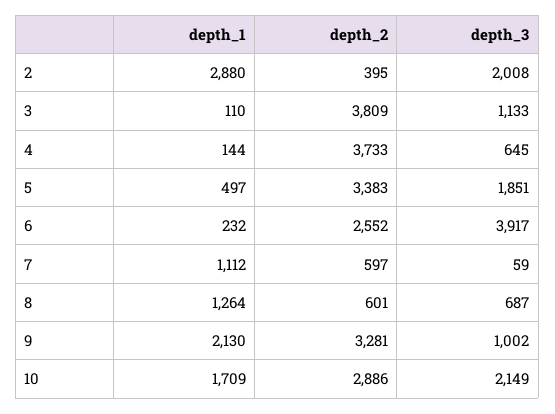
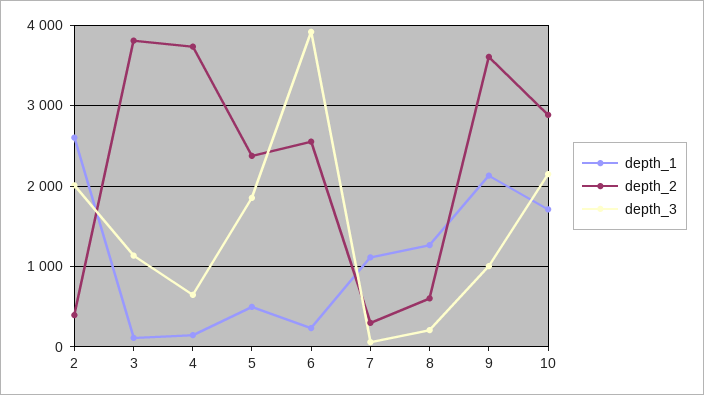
depth_1, 2: 2880 -> 2600
depth_2, 5: 3383 -> 2400
depth_2, 7: 597 -> 300
depth_3, 8: 687 -> 200
depth_2, 9: 3281 -> 3600

